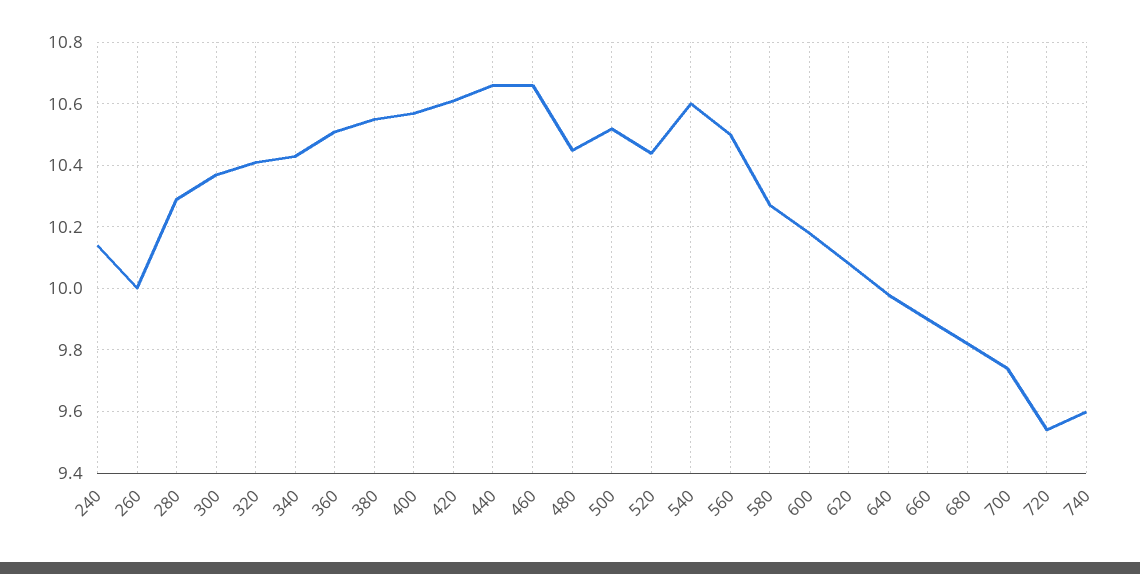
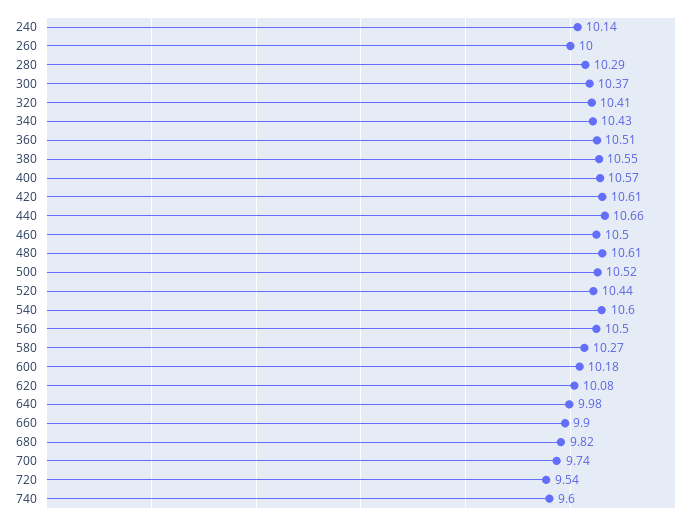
460: 10.65 -> 10.5
480: 10.45 -> 10.61

